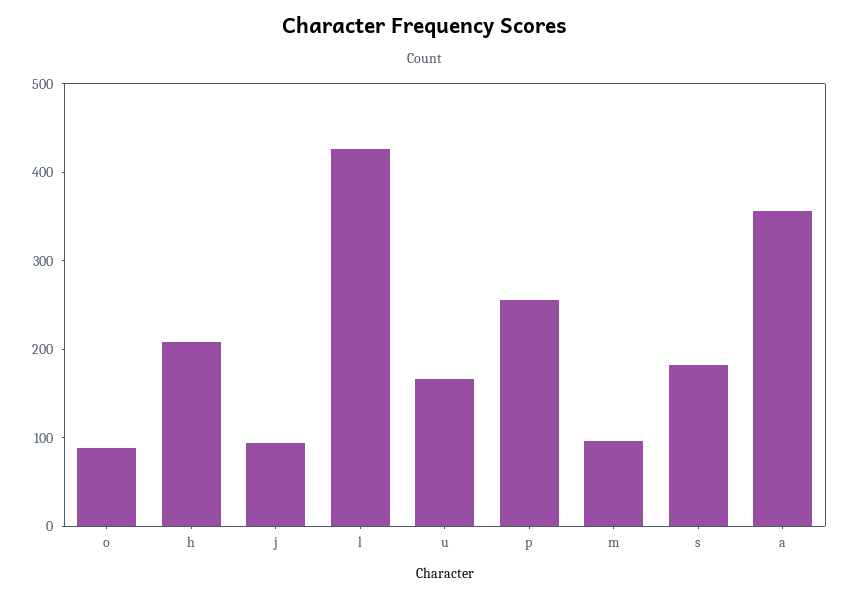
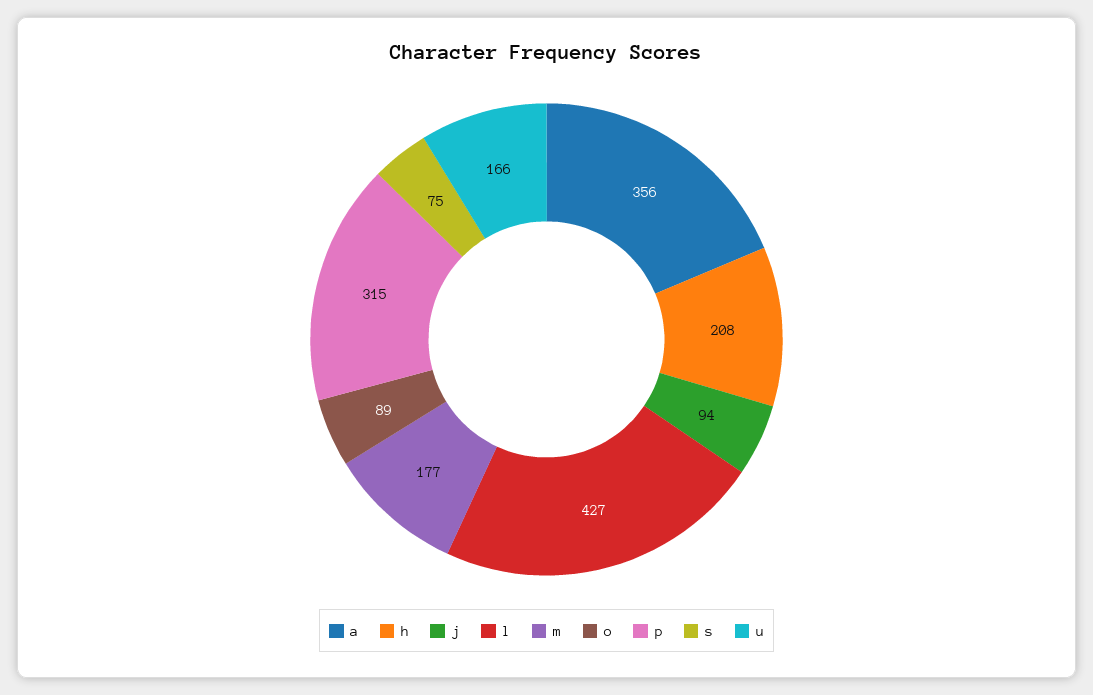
p: 260 -> 315
m: 100 -> 177
s: 180 -> 75

